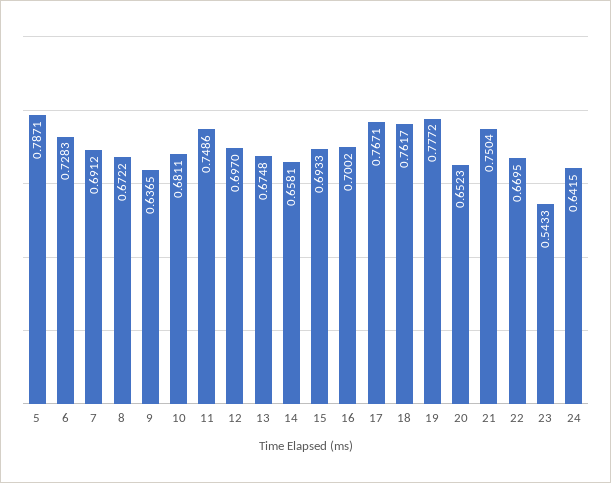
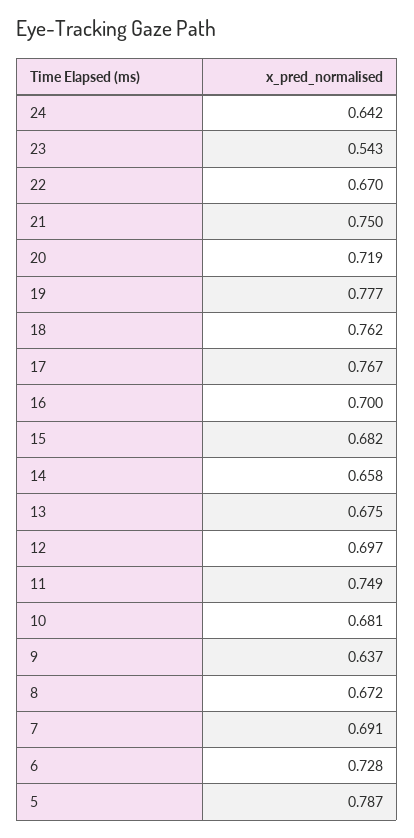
15: 0.6933 -> 0.682
20: 0.6523 -> 0.719

